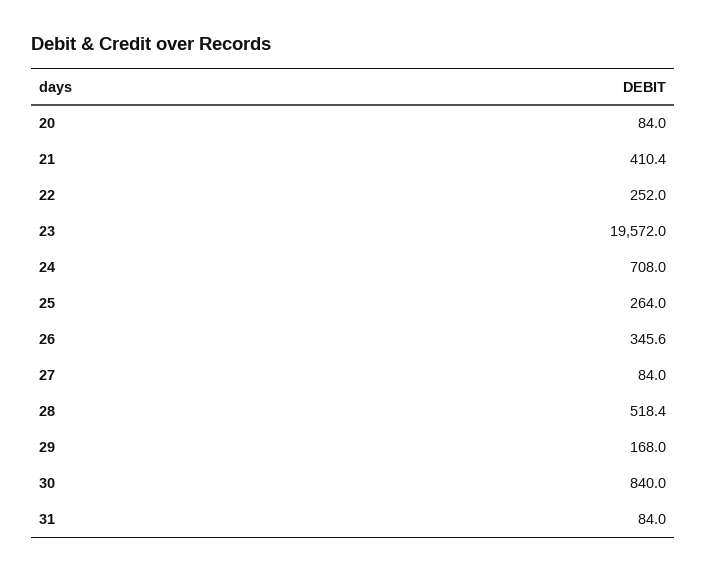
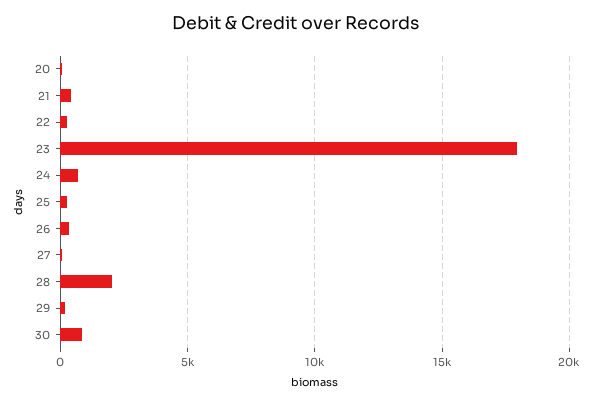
23: 19572 -> 18000
28: 518.4 -> 2000
31: 84 -> none

